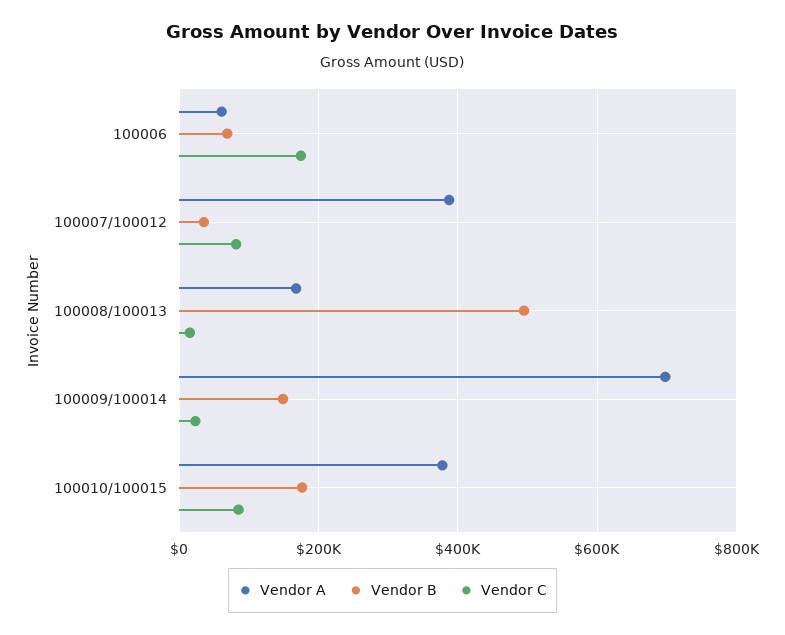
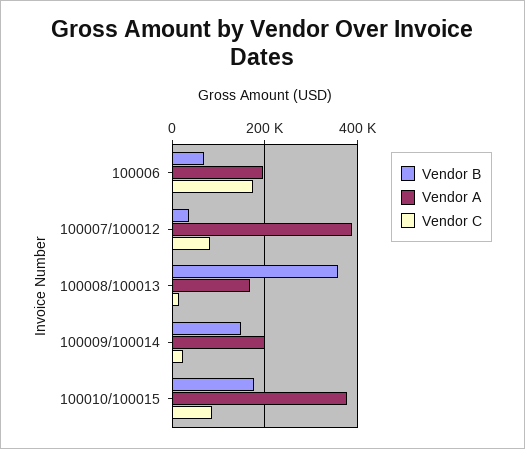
Vendor A, 100006: 60000 -> 200000
Vendor B, 100008/100013: 500000 -> 360000
Vendor A, 100009/100014: 700000 -> 200000

